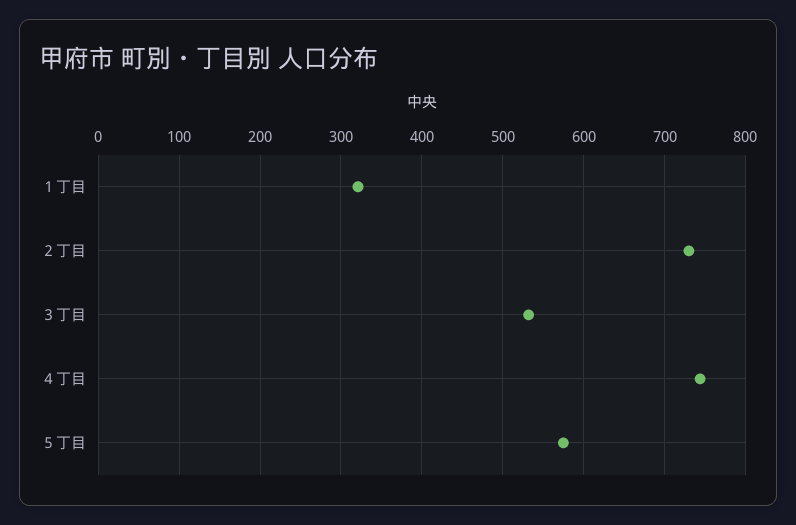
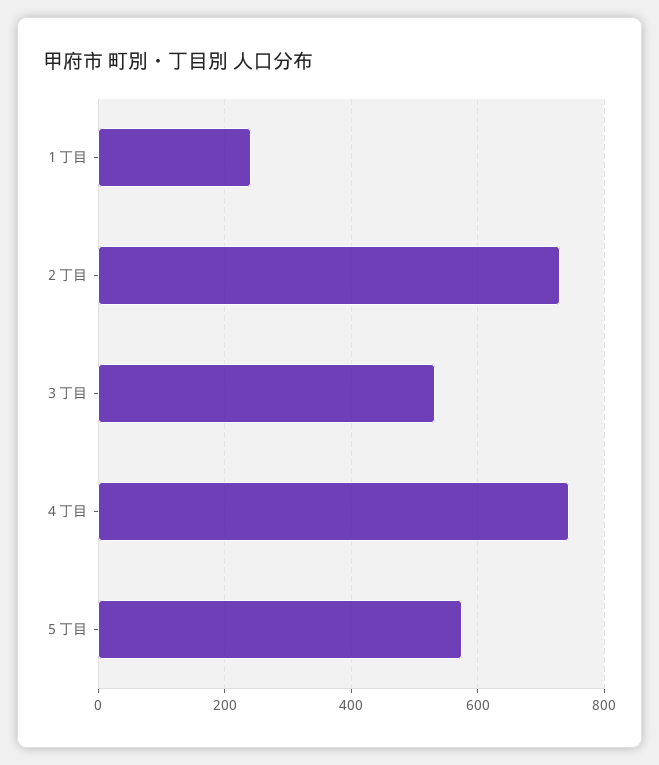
１丁目: 320 -> 240

